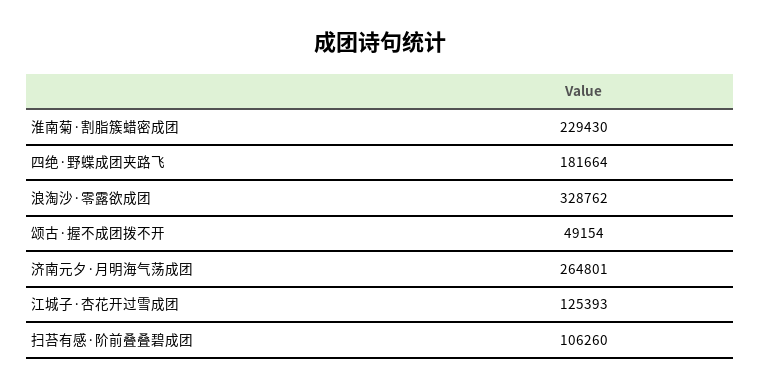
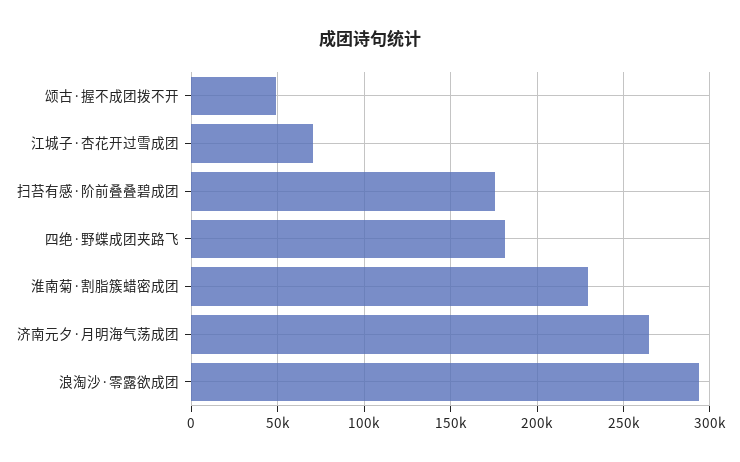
浪淘沙·零露欲成团: 328762 -> 295000
江城子·杏花开过雪成团: 125393 -> 70000
扫苔有感·阶前叠叠碧成团: 106260 -> 175000

